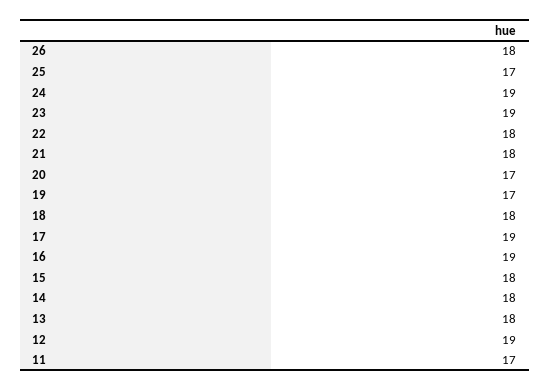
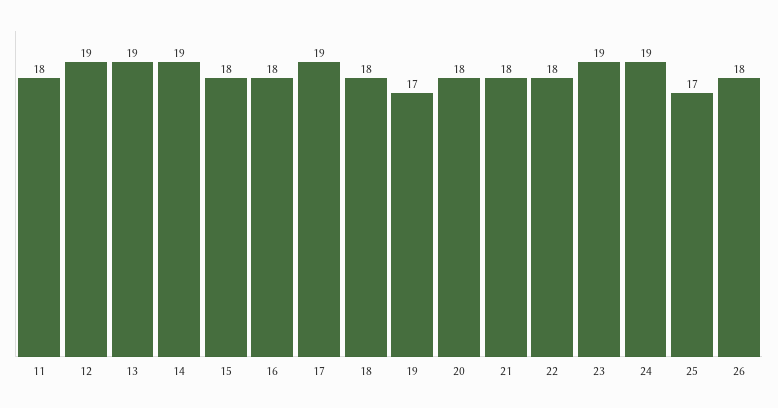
20: 17 -> 18
16: 19 -> 18
14: 18 -> 19
13: 18 -> 19
11: 17 -> 18

